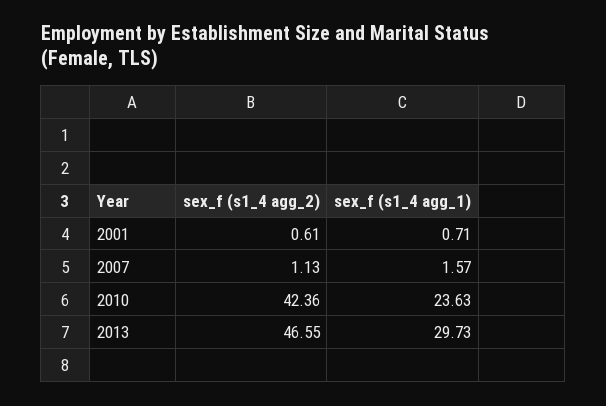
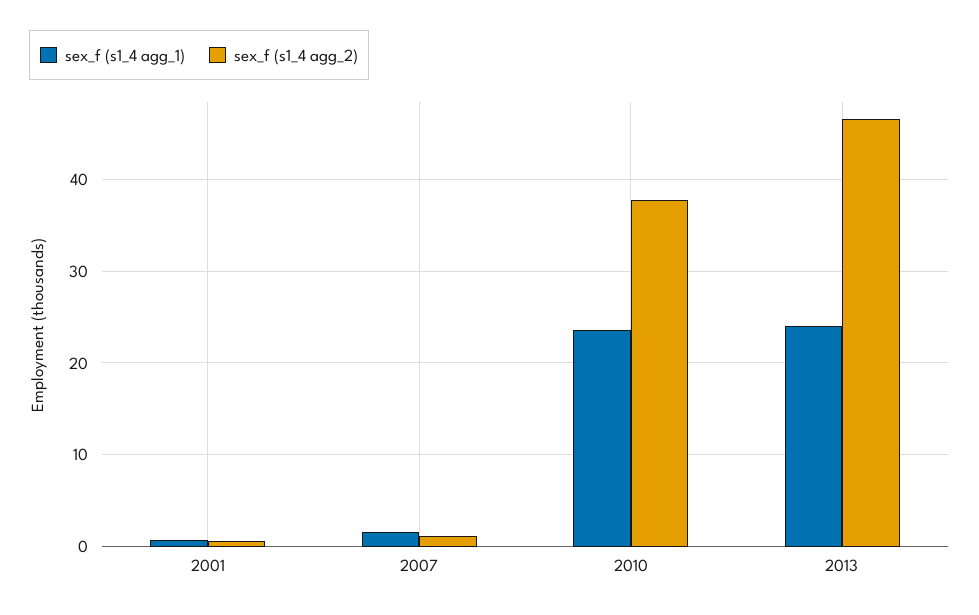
sex_f (s1_4 agg_2), 2010: 42.36 -> 38
sex_f (s1_4 agg_1), 2013: 29.73 -> 24

